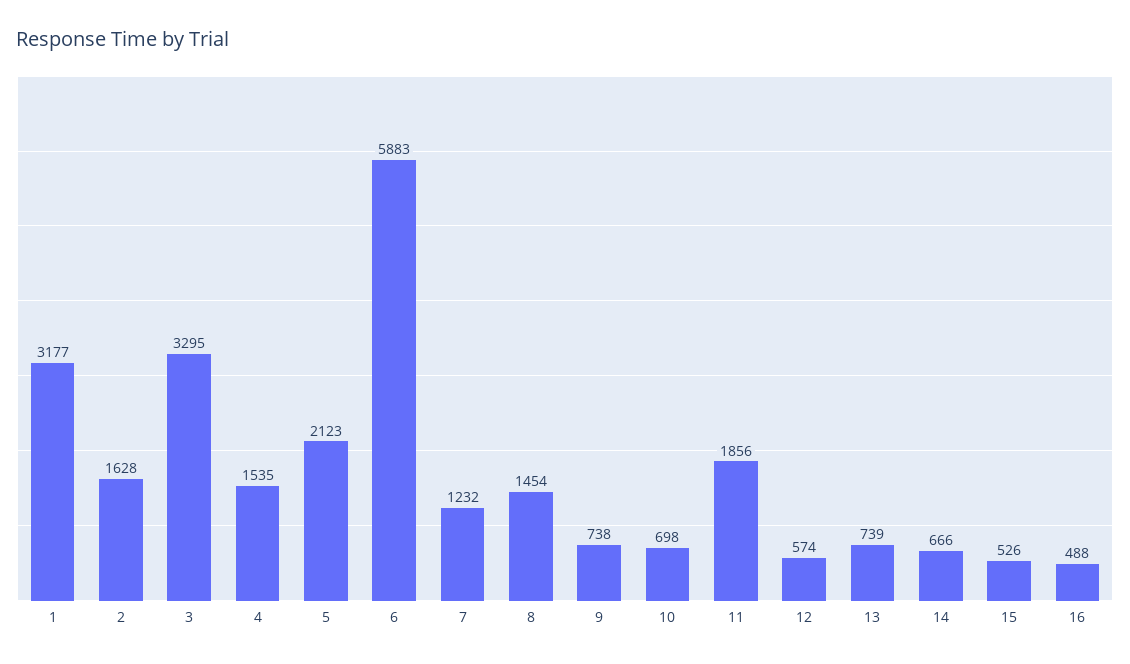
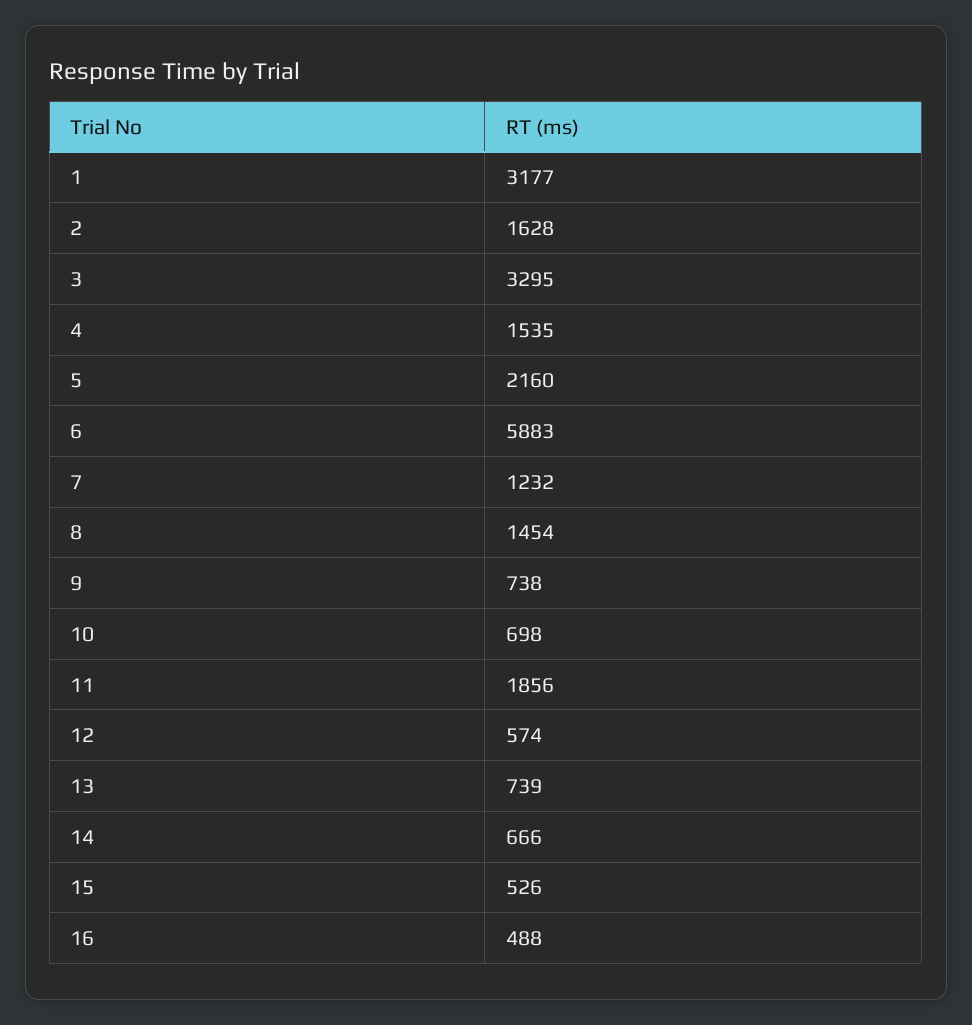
5: 2123 -> 2160

